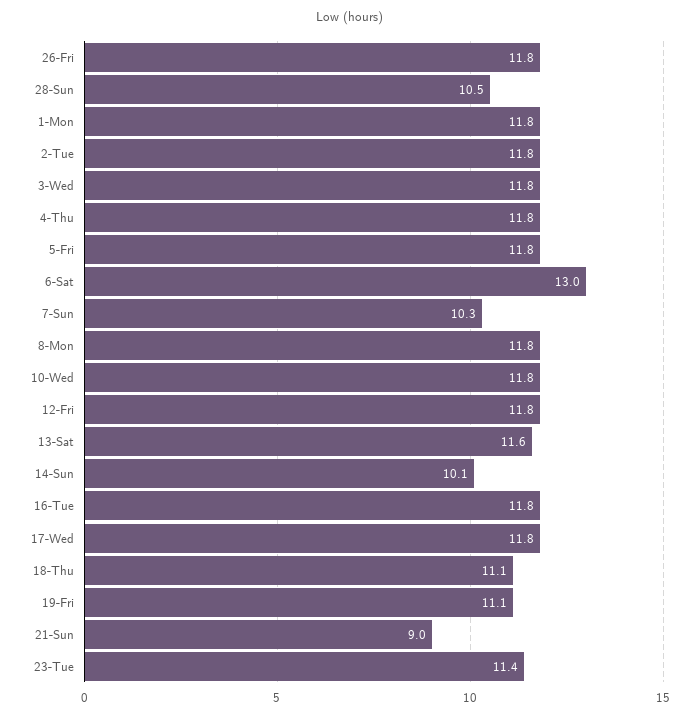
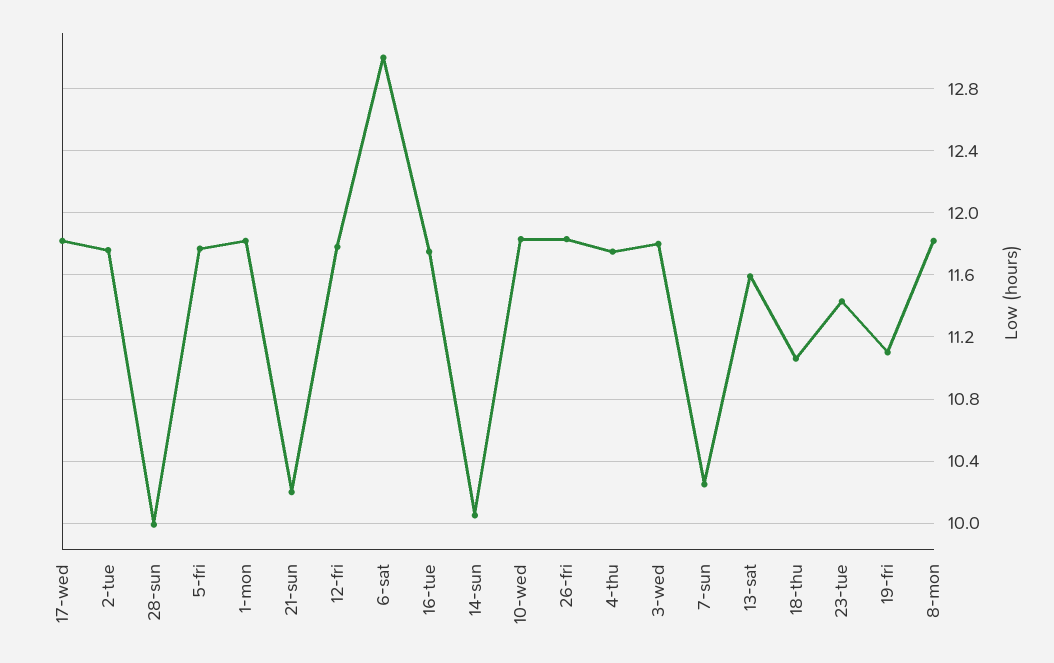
28-Sun: 10.5 -> 10
21-Sun: 9 -> 10.2

